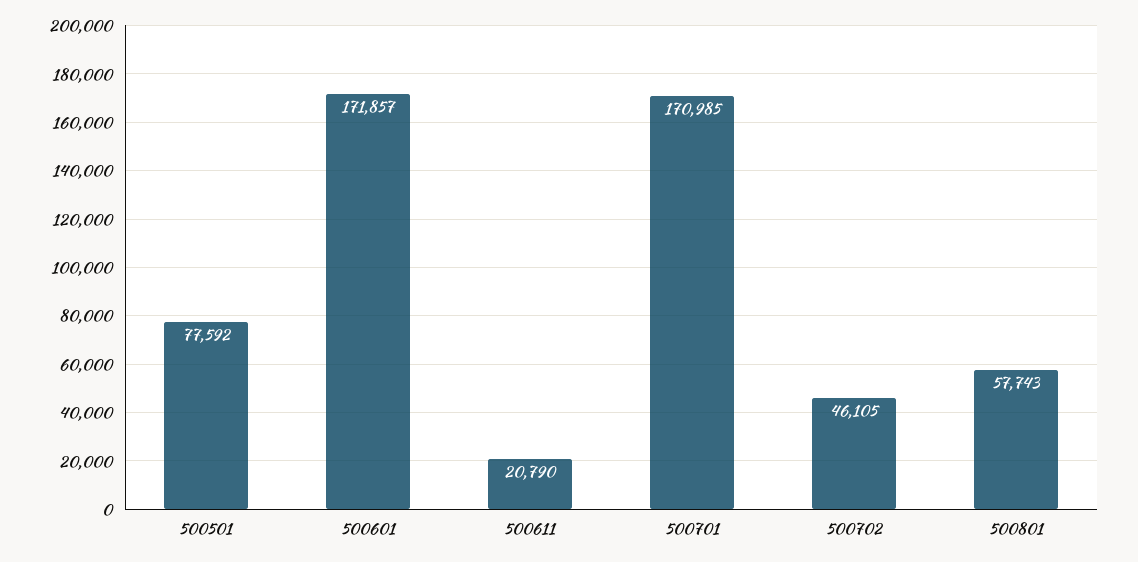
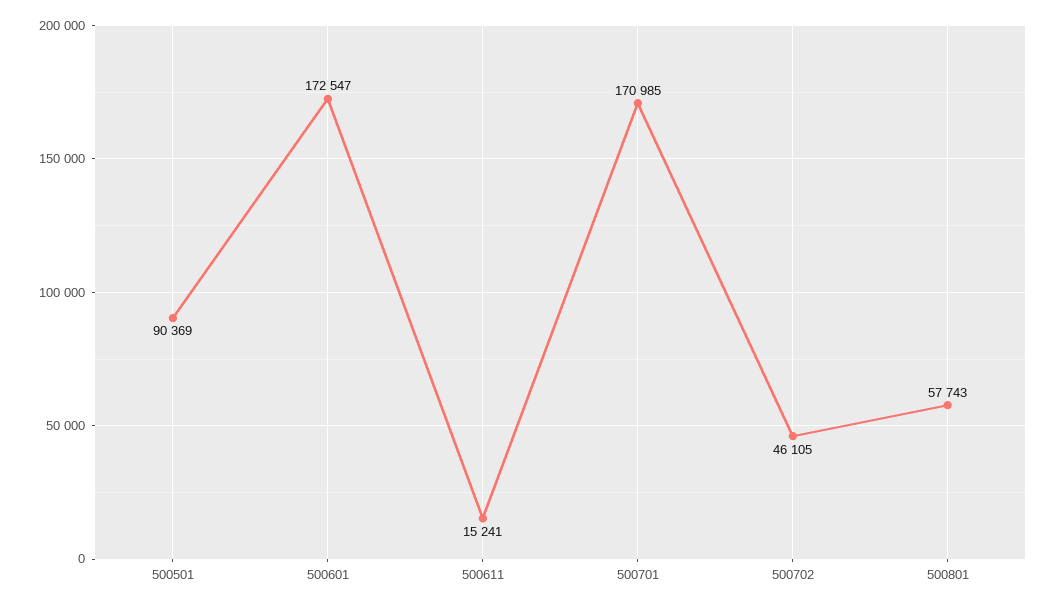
500501: 77592 -> 90369
500601: 171857 -> 172547
500611: 20790 -> 15241

